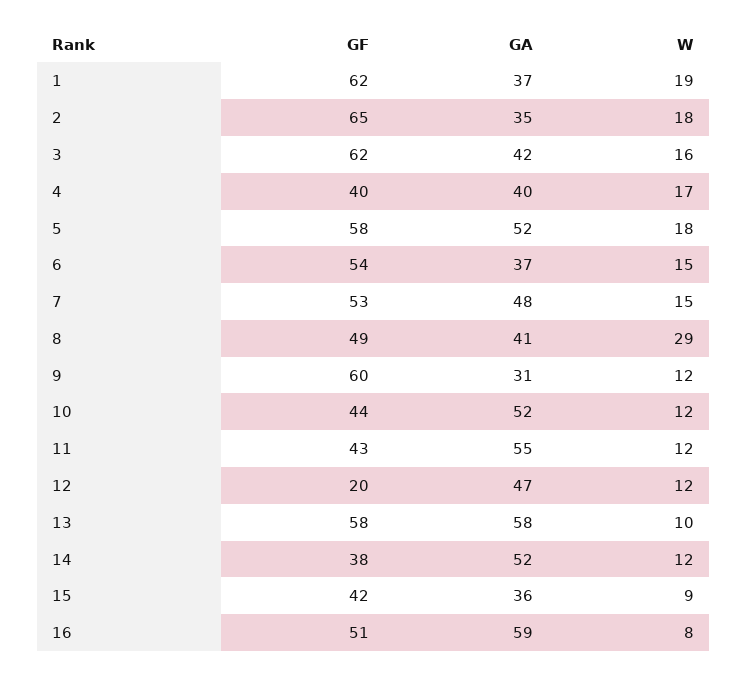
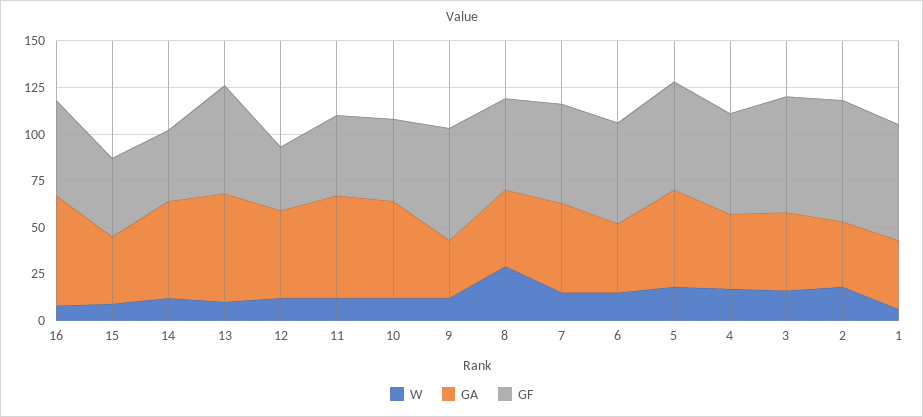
W, 1: 19 -> 5
GF, 4: 40 -> 55
GF, 12: 20 -> 35

